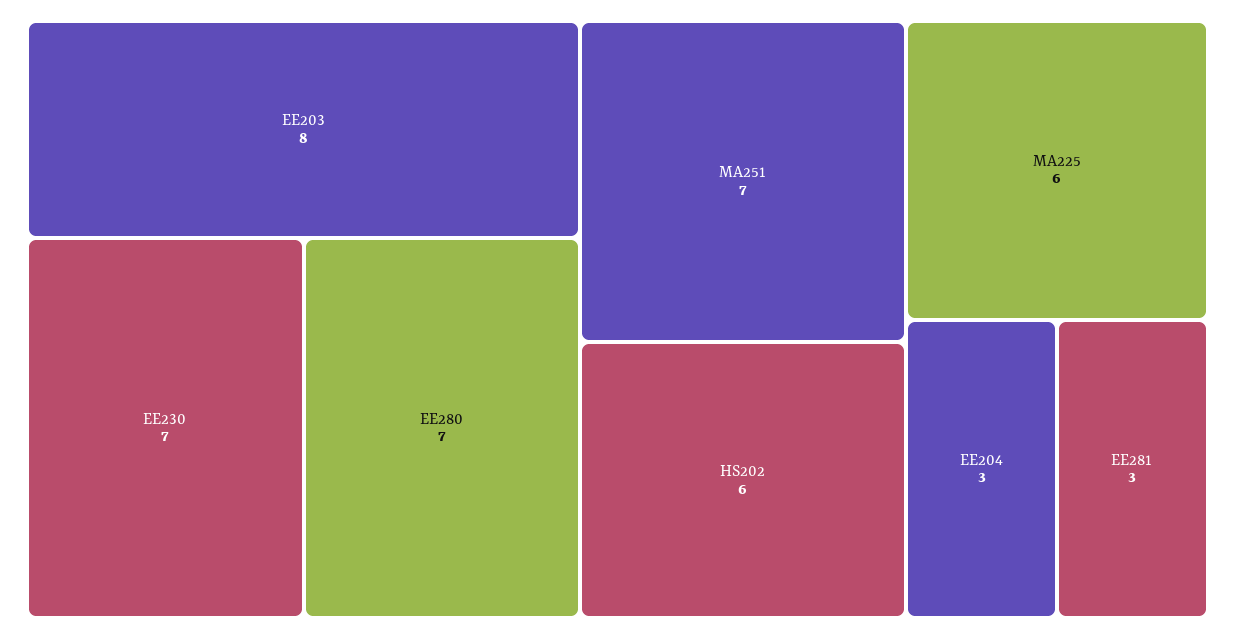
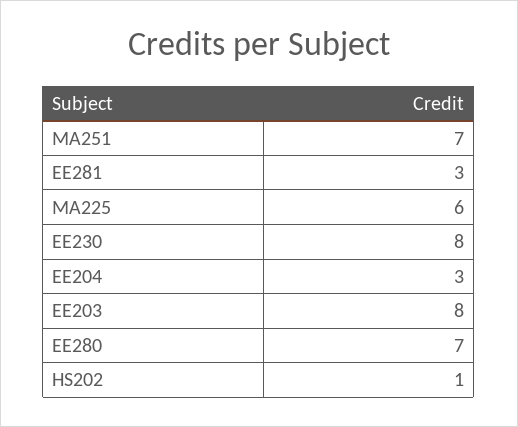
EE230: 7 -> 8
HS202: 6 -> 1

